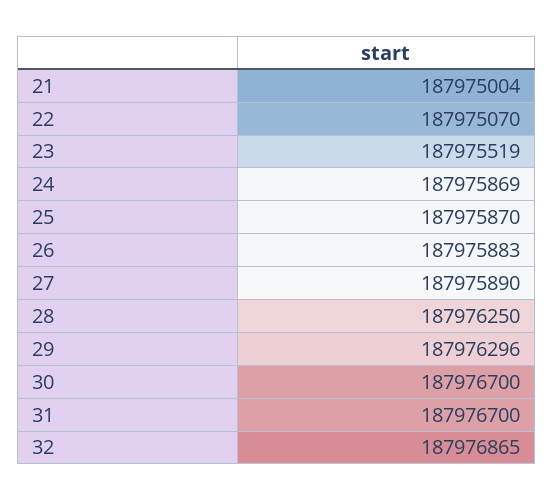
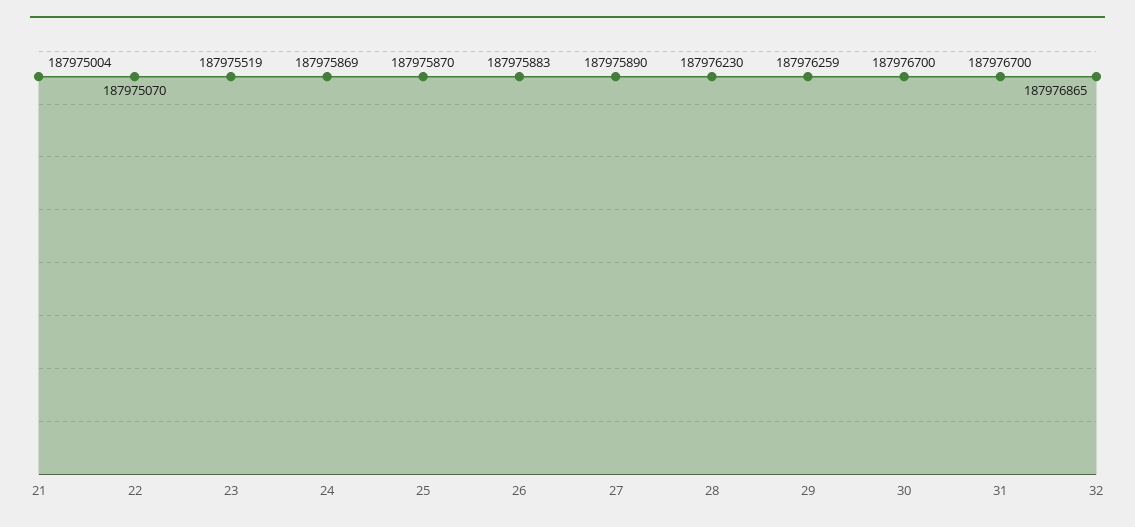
28: 187976250 -> 187976230
29: 187976296 -> 187976259

